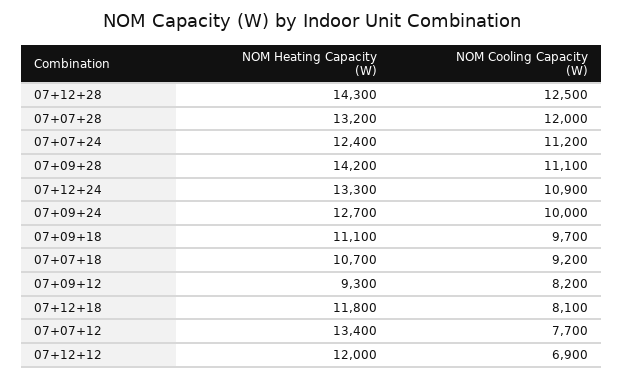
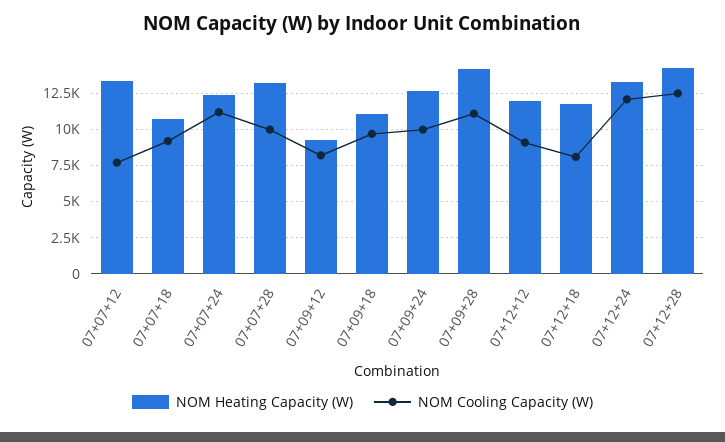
NOM Cooling Capacity (W), 07+07+28: 12000 -> 10000
NOM Cooling Capacity (W), 07+12+24: 10900 -> 12000
NOM Cooling Capacity (W), 07+12+12: 6900 -> 9000

